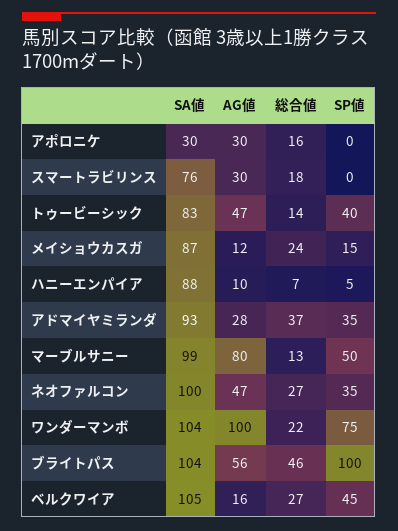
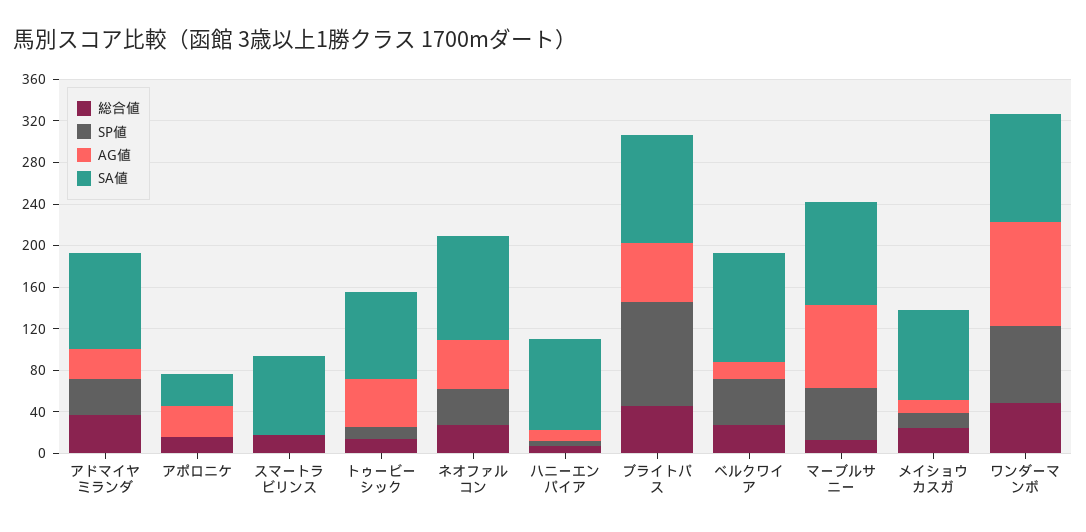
AG値, スマートラビリンス: 30 -> 0
SP値, トゥービーシック: 40 -> 10
総合値, ワンダーマンボ: 22 -> 50

